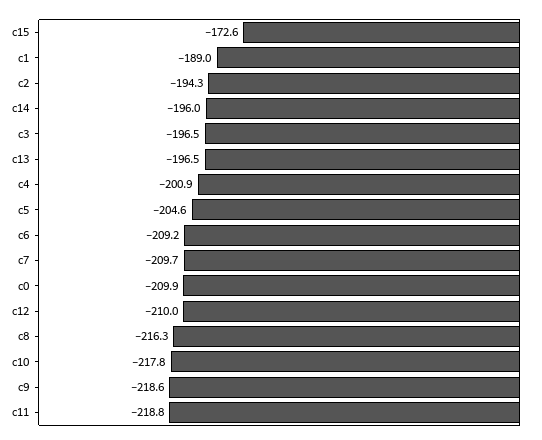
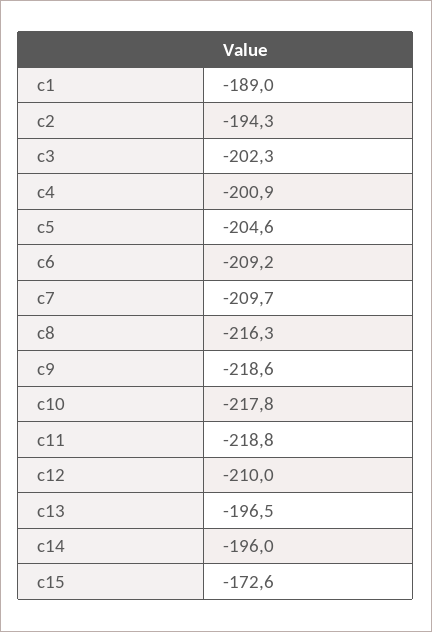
c3: -196.5 -> -202.3
c0: -209.9 -> none

